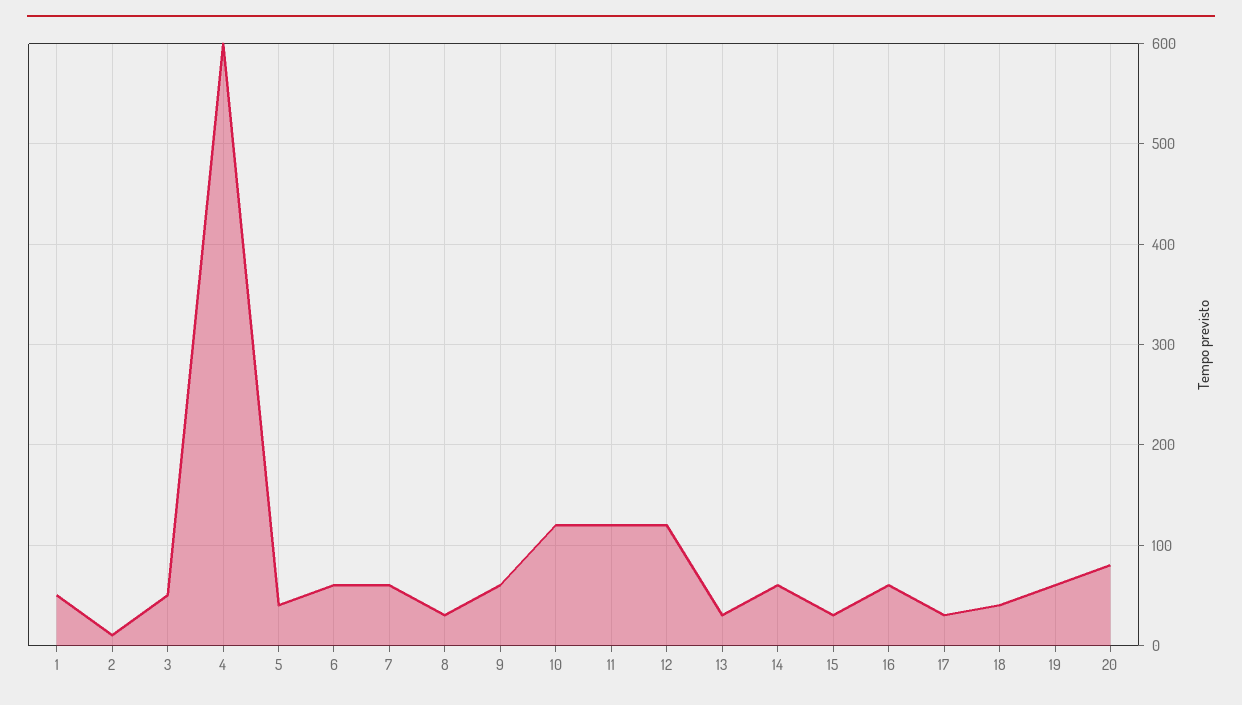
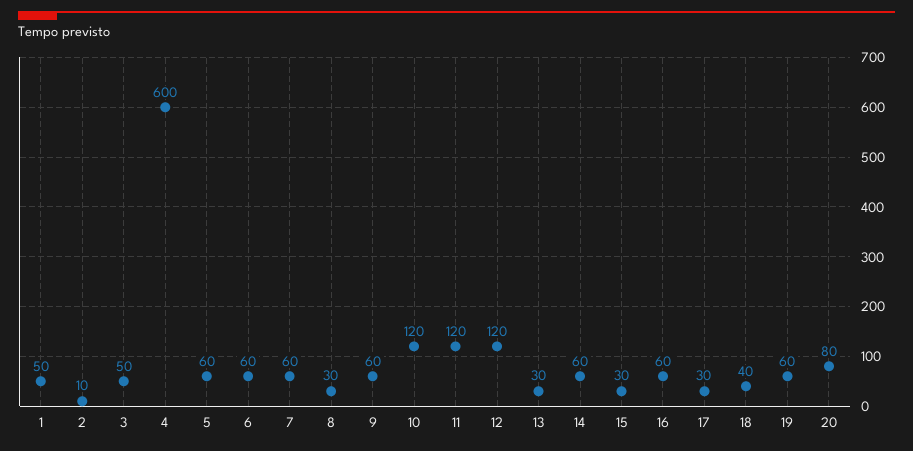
5: 40 -> 60

